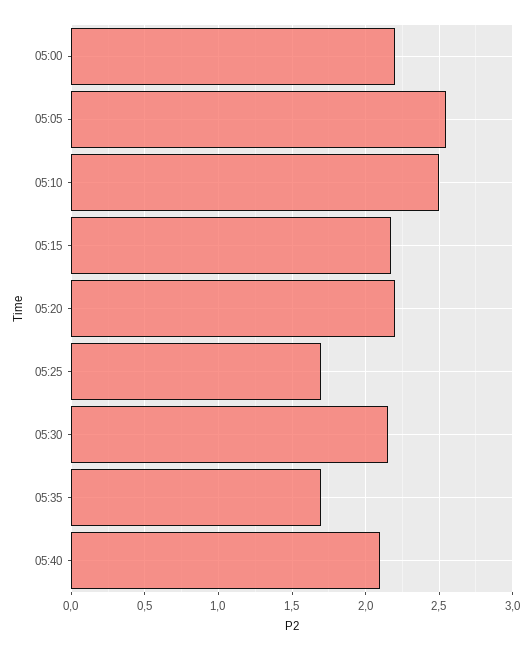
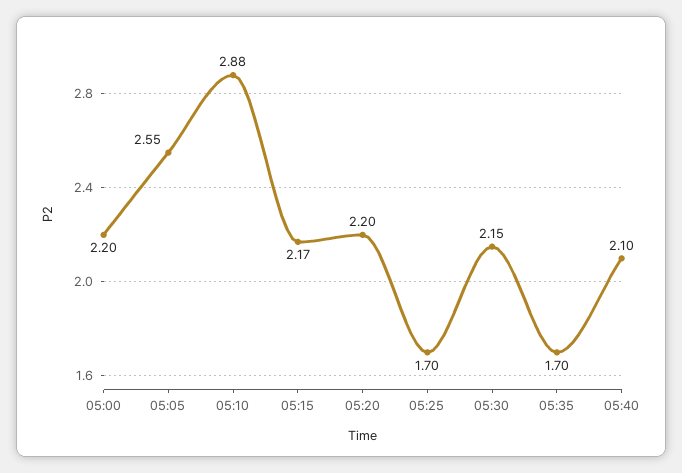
05:10: 2.5 -> 2.88

